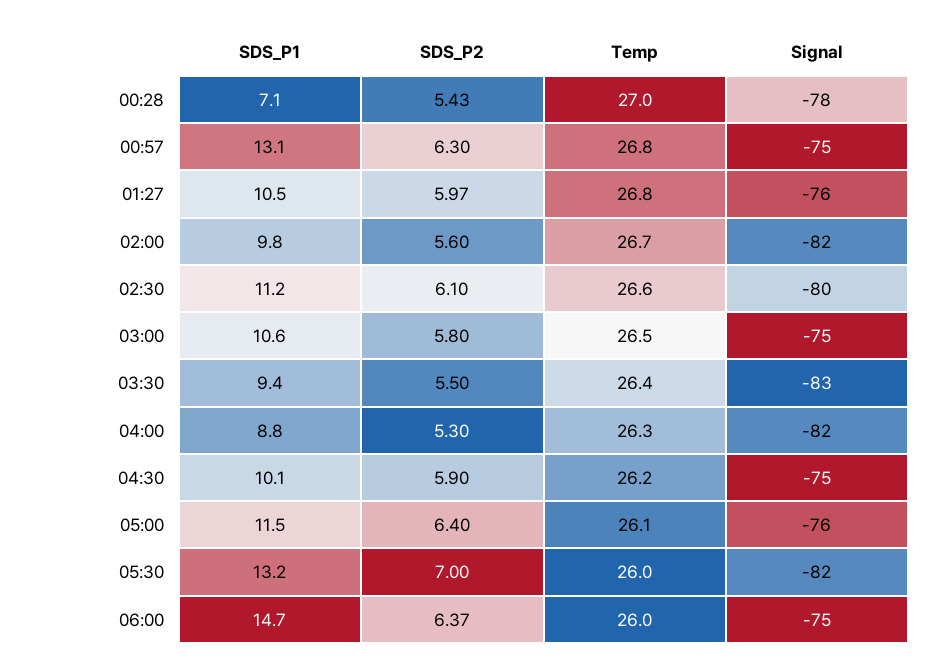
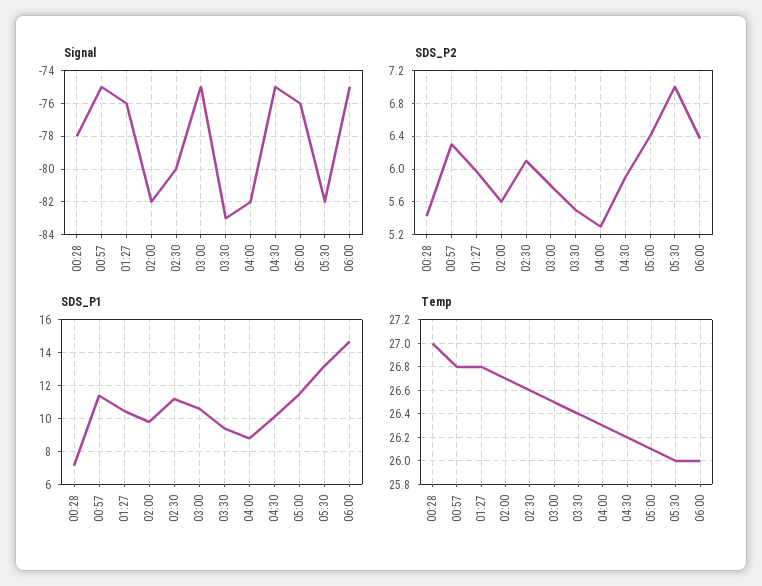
SDS_P1, 00:57: 13.1 -> 11.5

